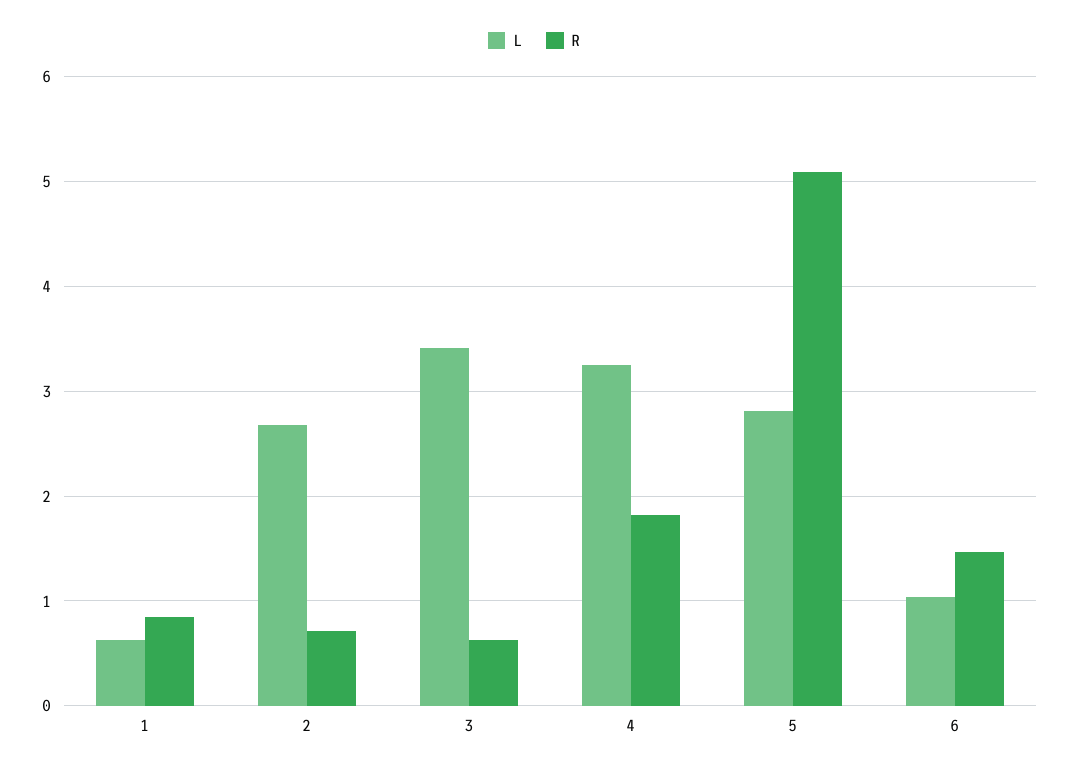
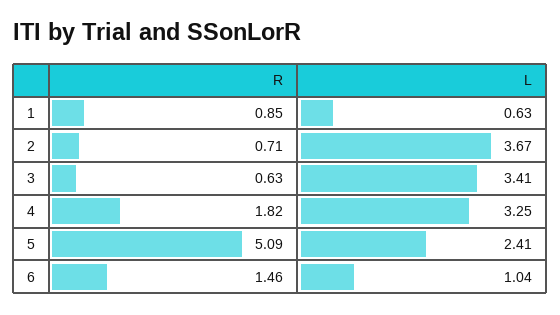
L, 2: 2.7 -> 3.67
L, 5: 2.8 -> 2.41

